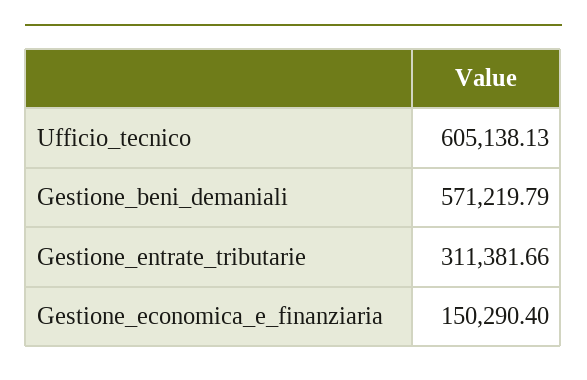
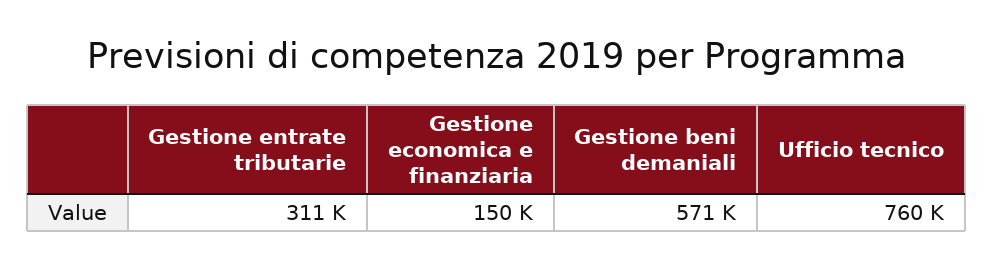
Ufficio_tecnico: 605138.13 -> 760000

